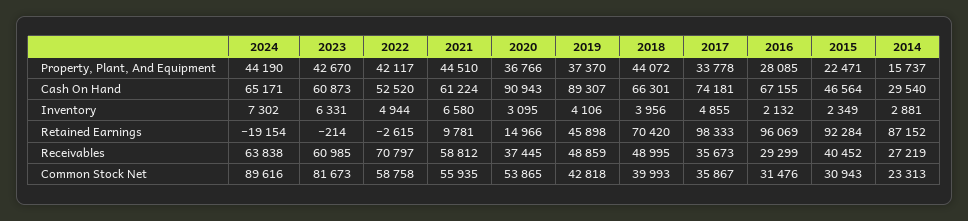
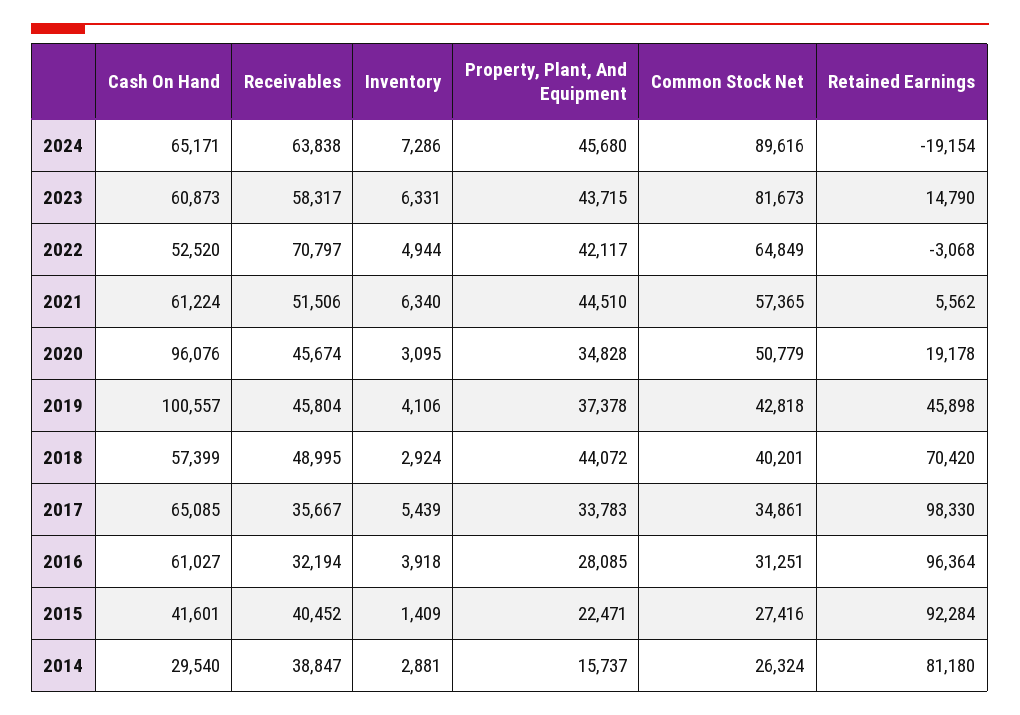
2024, Property, Plant, And Equipment: 44190 -> 45680
2023, Property, Plant, And Equipment: 42670 -> 43715
2020, Property, Plant, And Equipment: 36766 -> 34828
2019, Property, Plant, And Equipment: 37370 -> 37378
2017, Property, Plant, And Equipment: 33778 -> 33783
2020, Cash On Hand: 90943 -> 96076
2019, Cash On Hand: 89307 -> 100557
2018, Cash On Hand: 66301 -> 57399
2017, Cash On Hand: 74181 -> 65085
2016, Cash On Hand: 67155 -> 61027
2015, Cash On Hand: 46564 -> 41601
2024, Inventory: 7302 -> 7286
2021, Inventory: 6580 -> 6340
2018, Inventory: 3956 -> 2924
2017, Inventory: 4855 -> 5439
2016, Inventory: 2132 -> 3918
2015, Inventory: 2349 -> 1409
2023, Retained Earnings: -214 -> 14790
2022, Retained Earnings: -2615 -> -3068
2021, Retained Earnings: 9781 -> 5562
2020, Retained Earnings: 14966 -> 19178
2017, Retained Earnings: 98333 -> 98330
2016, Retained Earnings: 96069 -> 96364
2014, Retained Earnings: 87152 -> 81180
2023, Receivables: 60985 -> 58317
2021, Receivables: 58812 -> 51506
2020, Receivables: 37445 -> 45674
2019, Receivables: 48859 -> 45804
2017, Receivables: 35673 -> 35667
2016, Receivables: 29299 -> 32194
2014, Receivables: 27219 -> 38847
2022, Common Stock Net: 58758 -> 64849
2021, Common Stock Net: 55935 -> 57365
2020, Common Stock Net: 53865 -> 50779
2018, Common Stock Net: 39993 -> 40201
2017, Common Stock Net: 35867 -> 34861
2016, Common Stock Net: 31476 -> 31251
2015, Common Stock Net: 30943 -> 27416
2014, Common Stock Net: 23313 -> 26324

